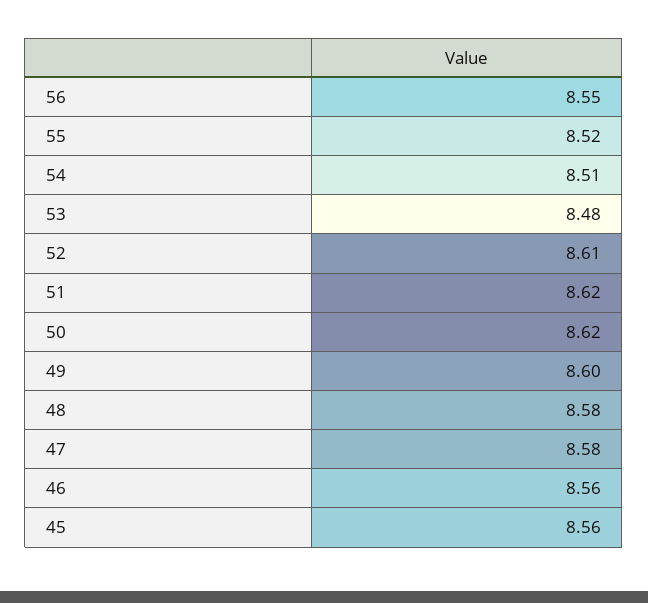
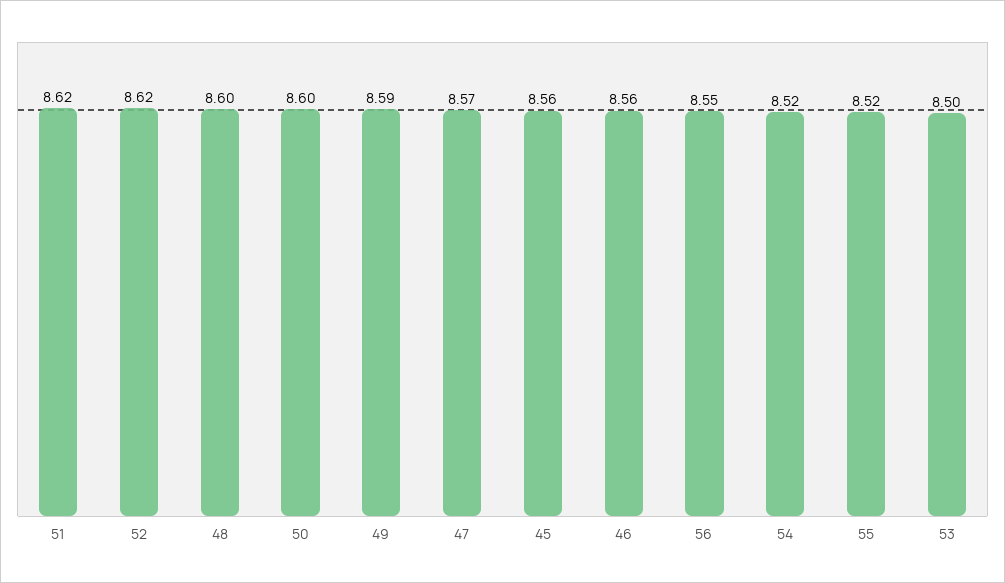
54: 8.51 -> 8.52
53: 8.48 -> 8.5
52: 8.61 -> 8.62
50: 8.62 -> 8.6
49: 8.6 -> 8.59
48: 8.58 -> 8.6
47: 8.58 -> 8.57

